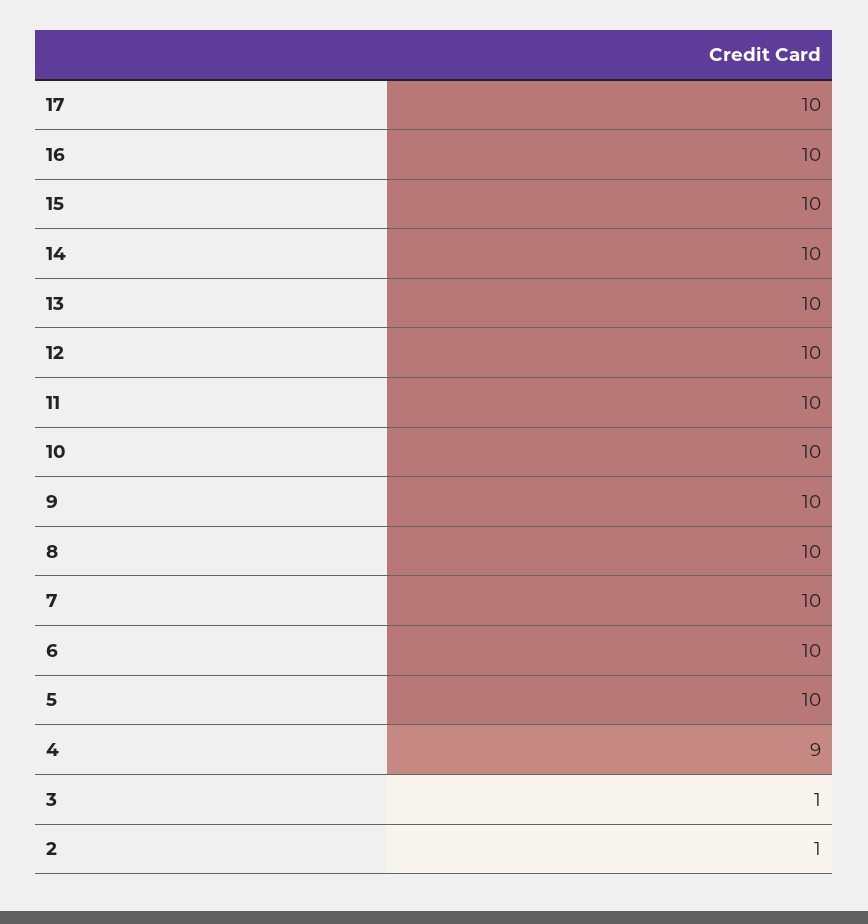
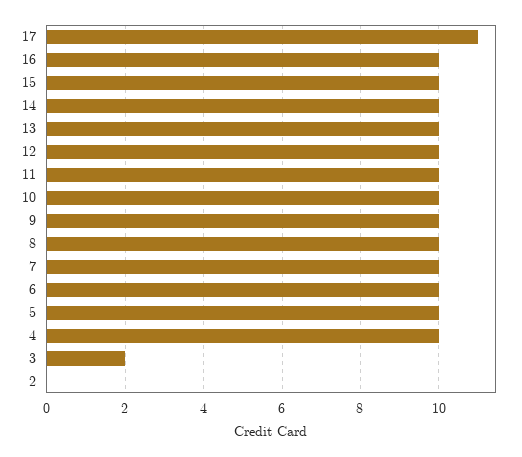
17: 10 -> 11
4: 9 -> 10
3: 1 -> 2
2: 1 -> 0

